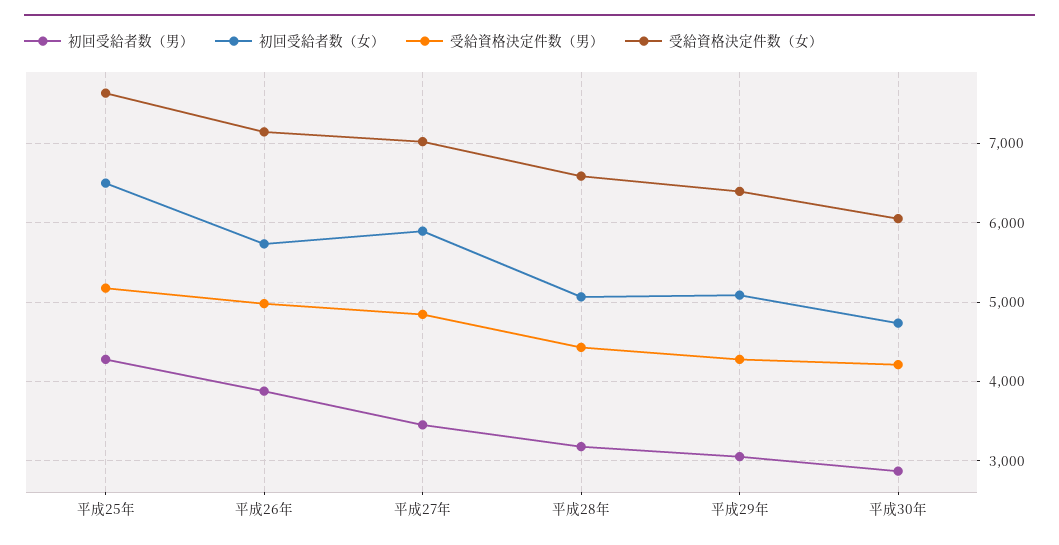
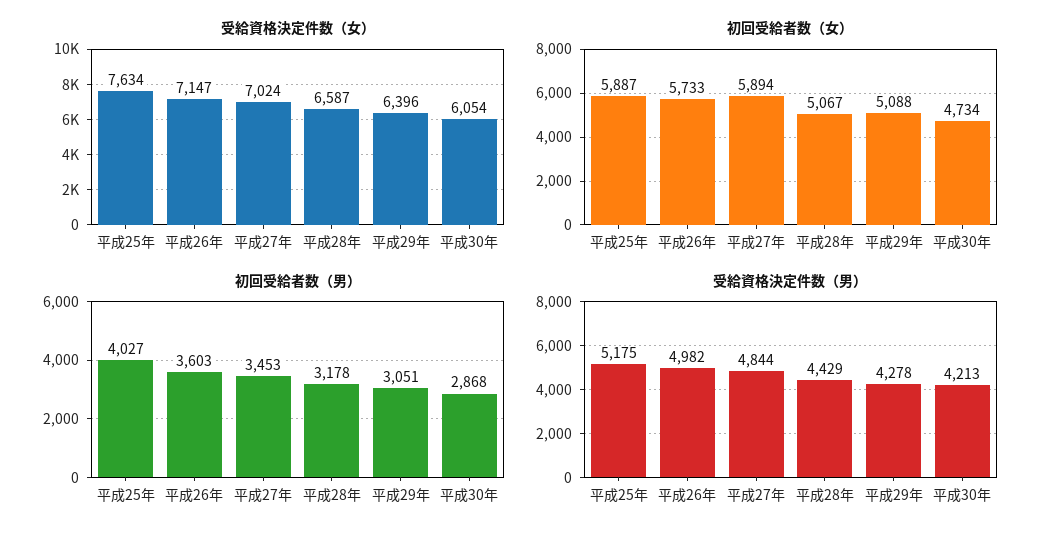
初回受給者数（男）, 平成25年: 4300 -> 4027
初回受給者数（女）, 平成25年: 6500 -> 5887
初回受給者数（男）, 平成26年: 3900 -> 3603

